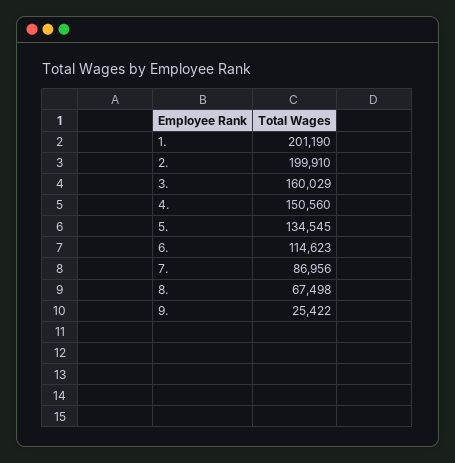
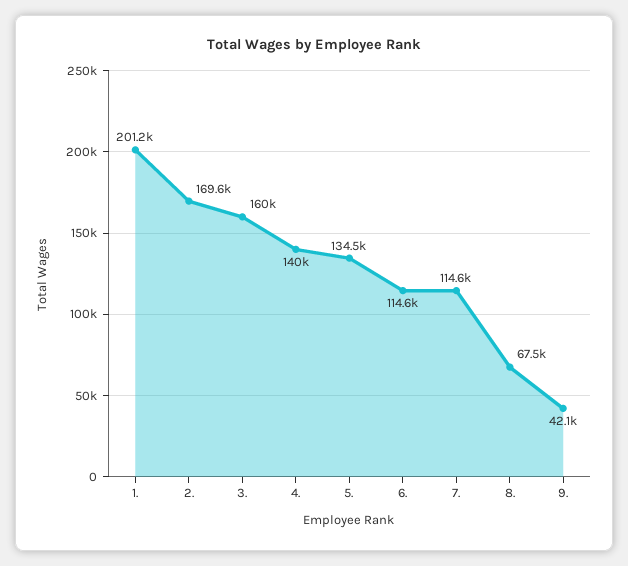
2.: 199910 -> 169600
4.: 150560 -> 140000
7.: 86956 -> 114600
9.: 25422 -> 42100

